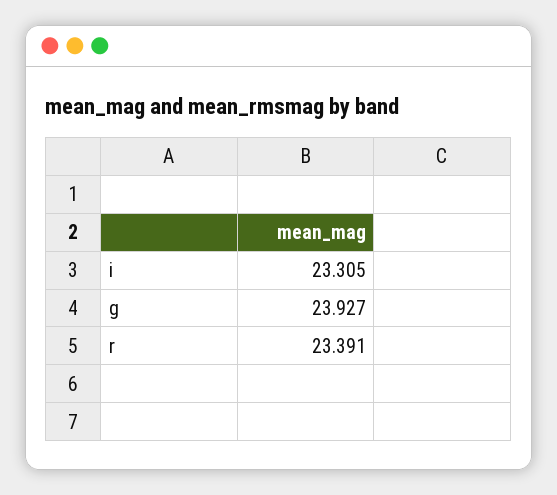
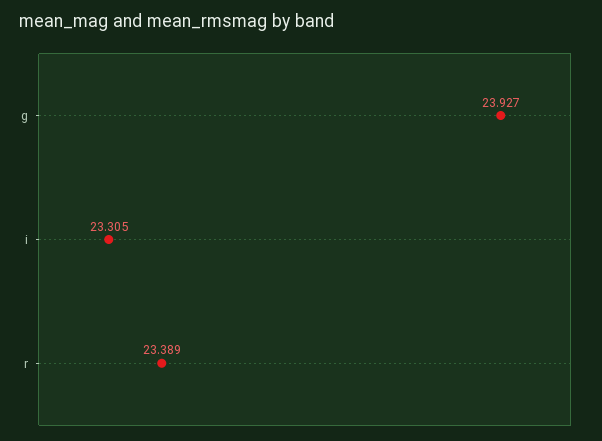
r: 23.391 -> 23.389

